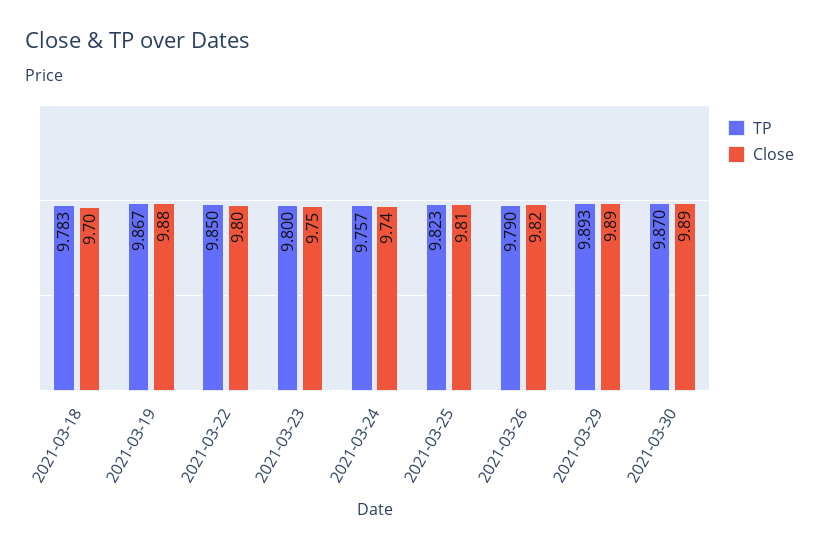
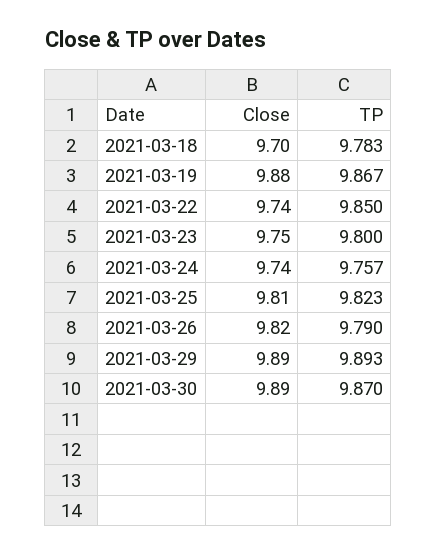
Close, 2021-03-22: 9.8 -> 9.74

